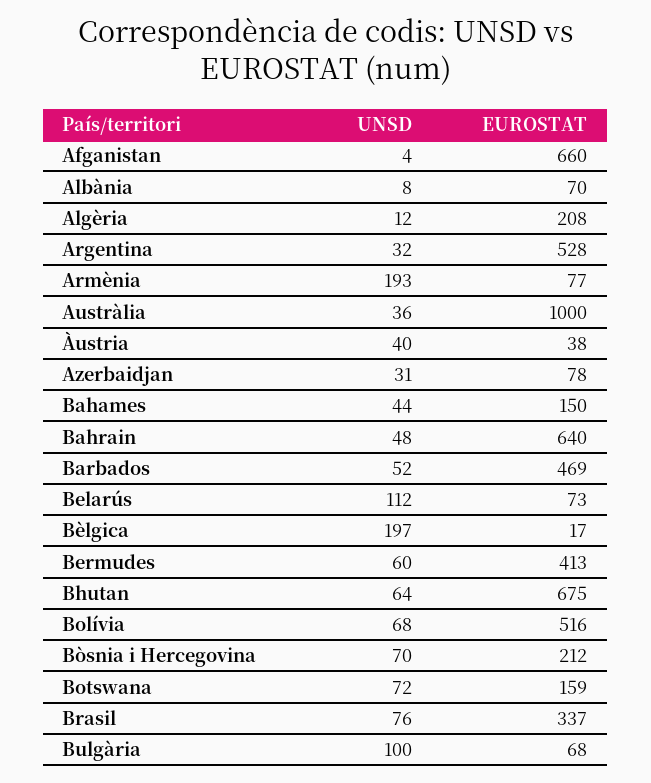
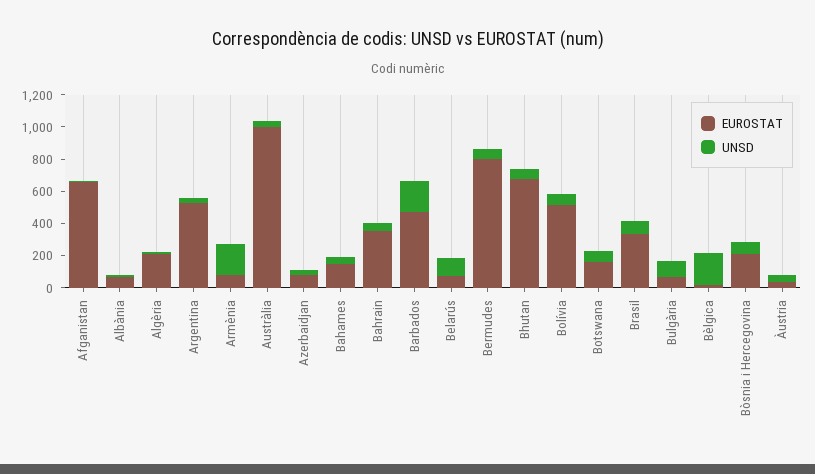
EUROSTAT, Bahrain: 640 -> 350
UNSD, Barbados: 52 -> 200
EUROSTAT, Bermudes: 413 -> 800

